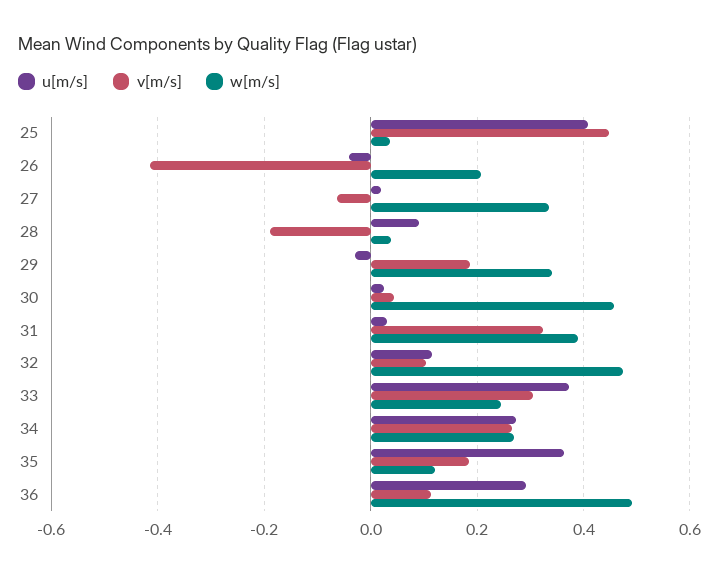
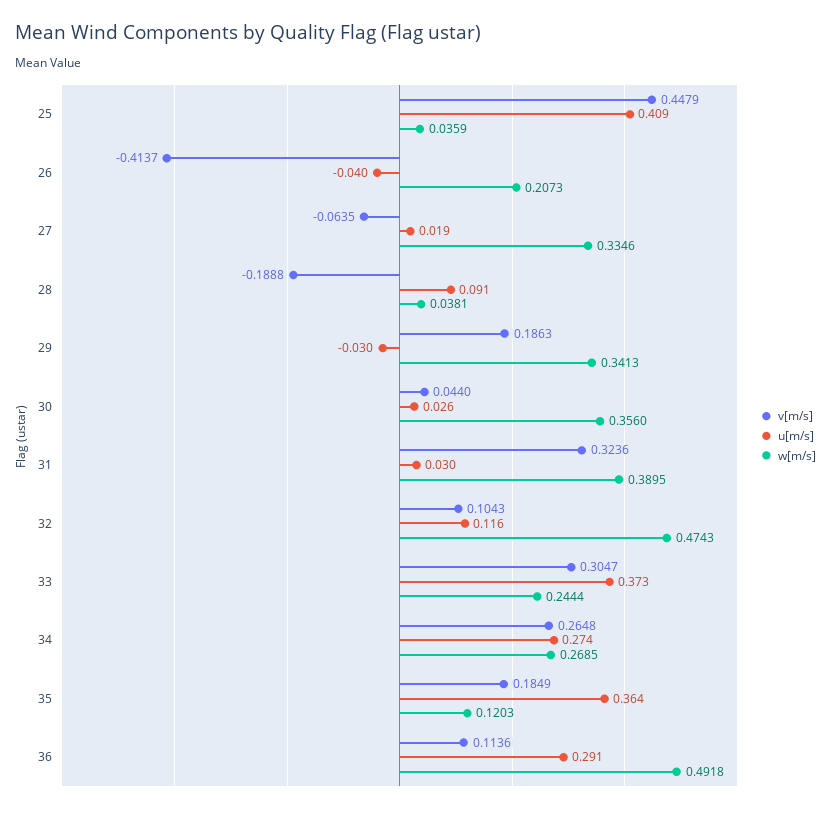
w[m/s], 30: 0.46 -> 0.356

